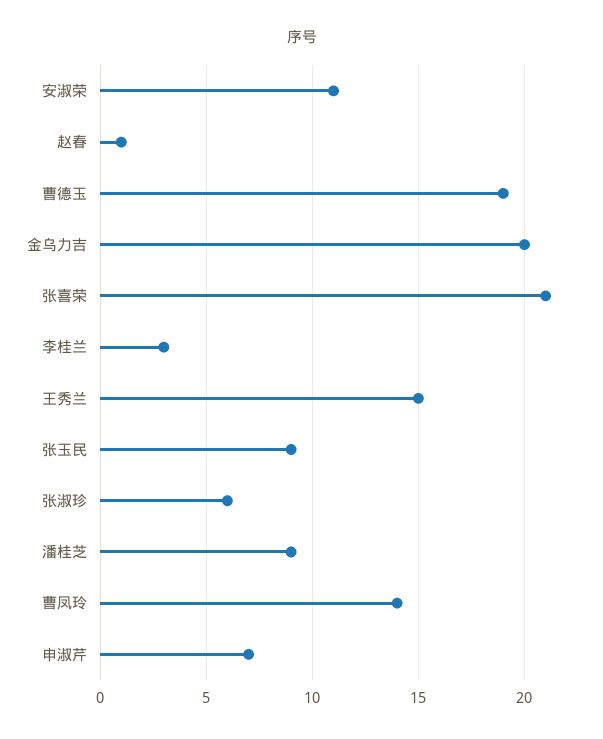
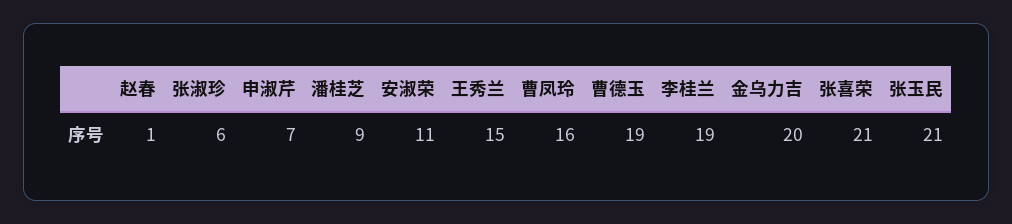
李桂兰: 3 -> 19
张玉民: 9 -> 21
曹凤玲: 14 -> 16

